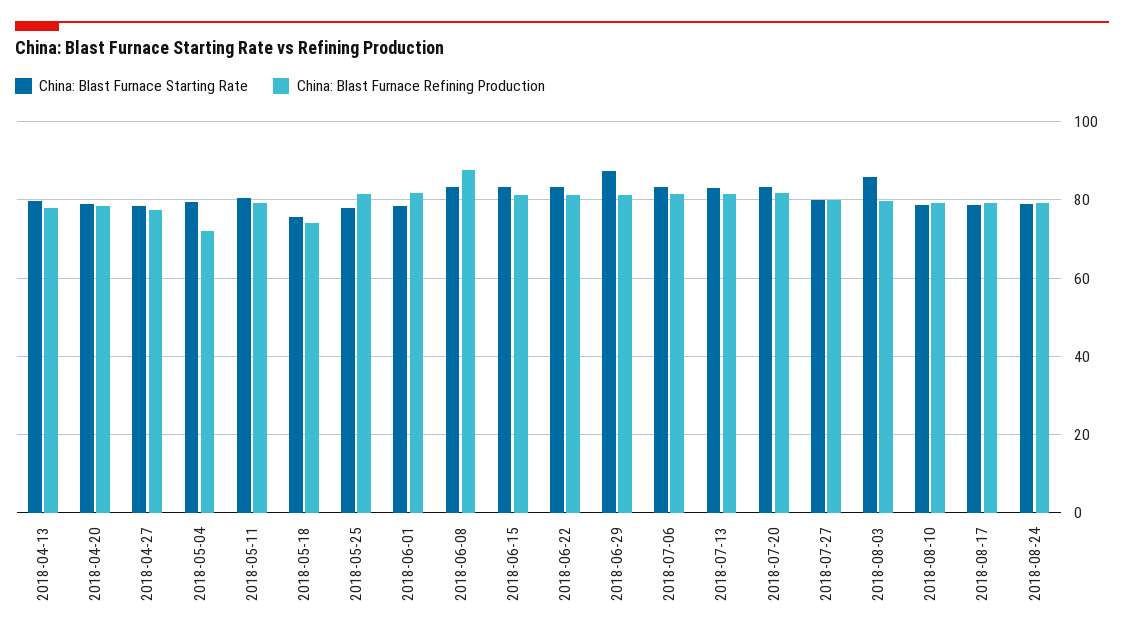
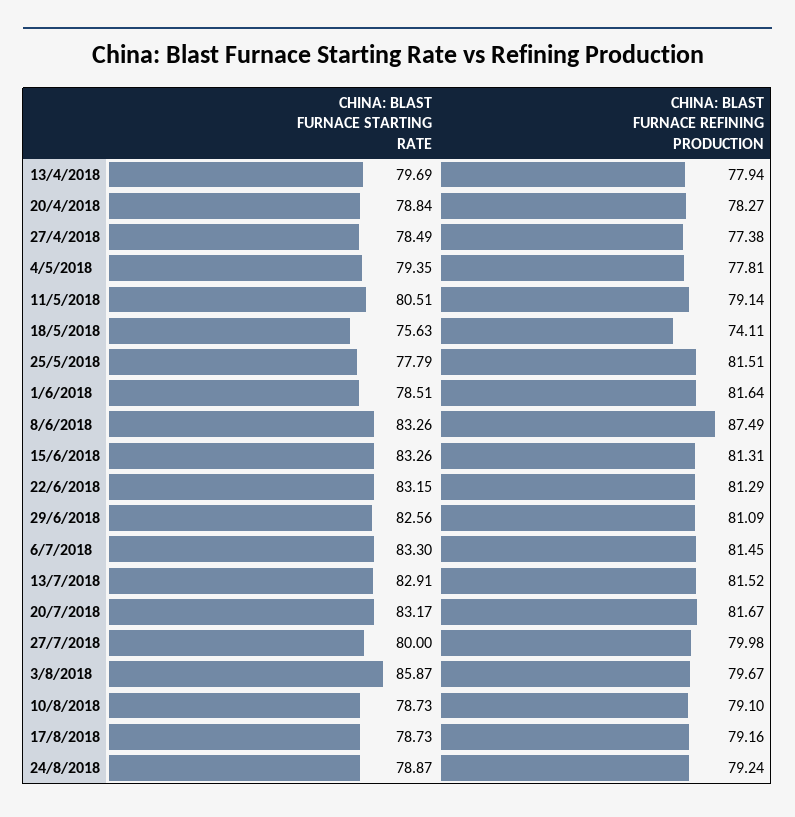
China: Blast Furnace Refining Production, 2018-05-04: 72 -> 77.81
China: Blast Furnace Starting Rate, 2018-06-29: 88 -> 82.56

